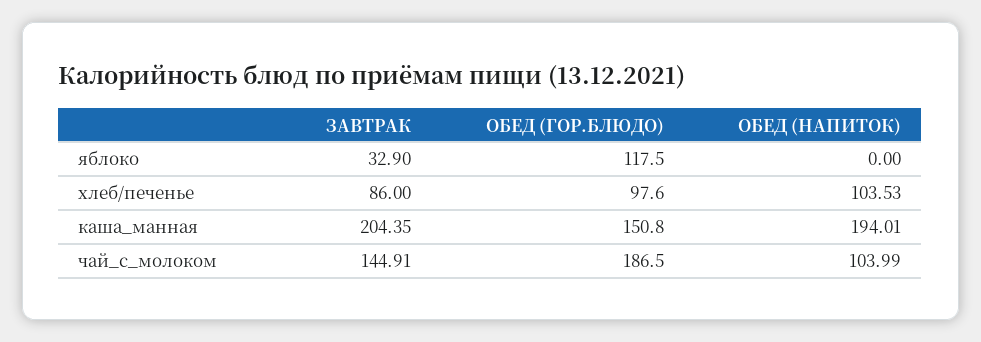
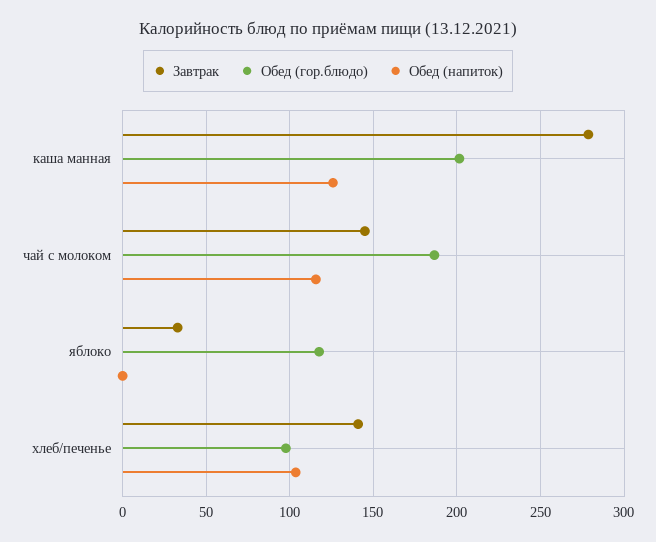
ЗАВТРАК, хлеб/печенье: 86 -> 140
ЗАВТРАК, каша_манная: 204.35 -> 280
ОБЕД (ГОР.БЛЮДО), каша_манная: 150.8 -> 200
ОБЕД (НАПИТОК), каша_манная: 194.01 -> 125
ОБЕД (НАПИТОК), чай_с_молоком: 103.99 -> 115

